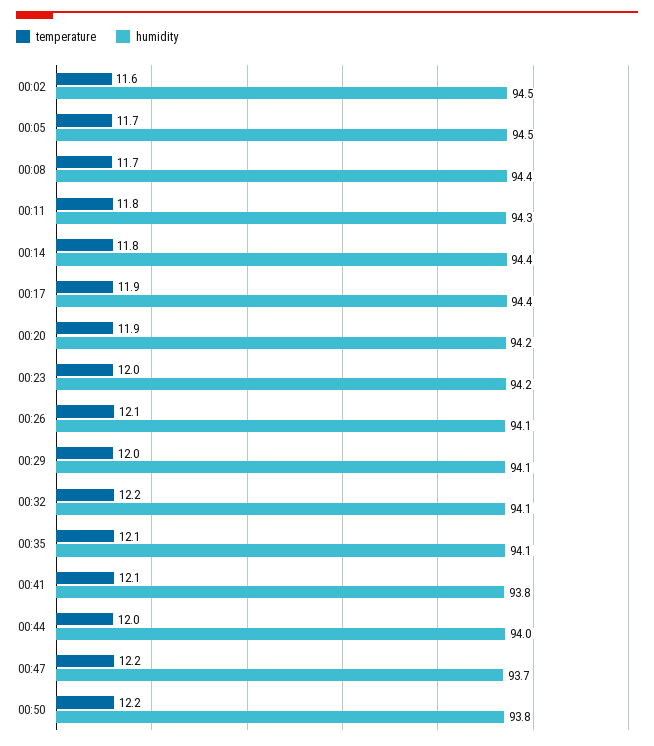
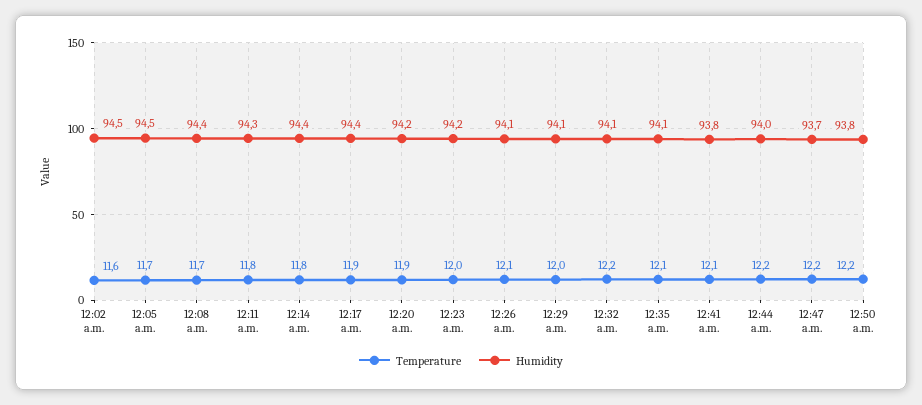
temperature, 00:44: 12 -> 12.2

